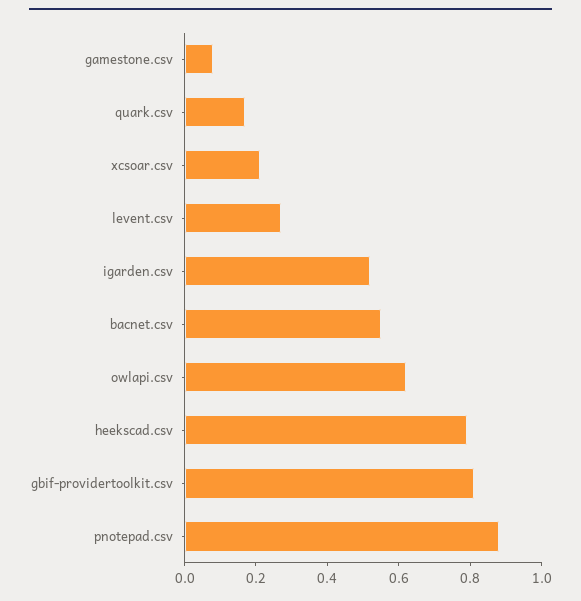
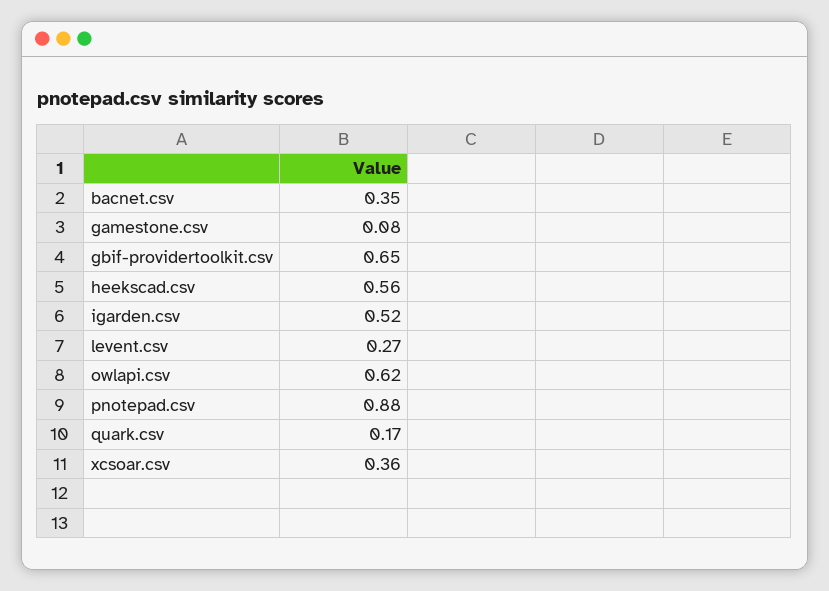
xcsoar.csv: 0.2 -> 0.36
bacnet.csv: 0.55 -> 0.35
heekscad.csv: 0.8 -> 0.56
gbif-providertoolkit.csv: 0.8 -> 0.65

